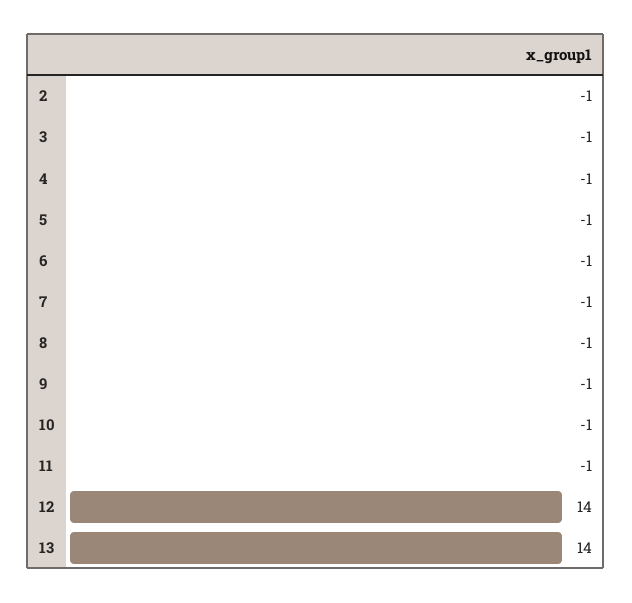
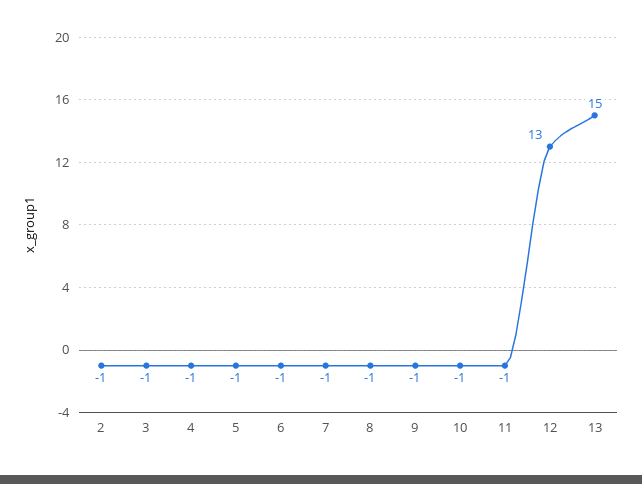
12: 14 -> 13
13: 14 -> 15

